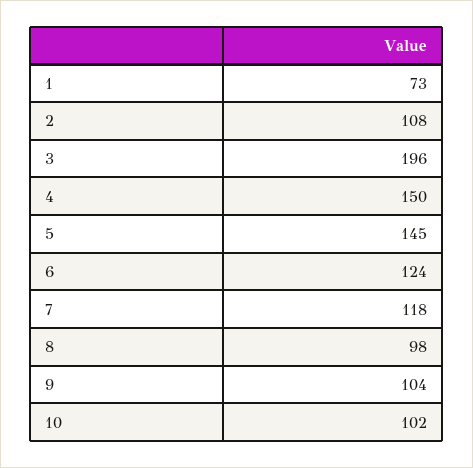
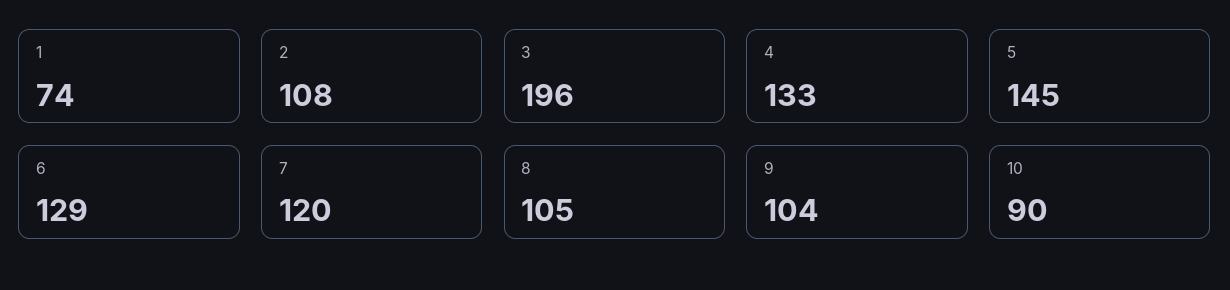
1: 73 -> 74
4: 150 -> 133
6: 124 -> 129
7: 118 -> 120
8: 98 -> 105
10: 102 -> 90

